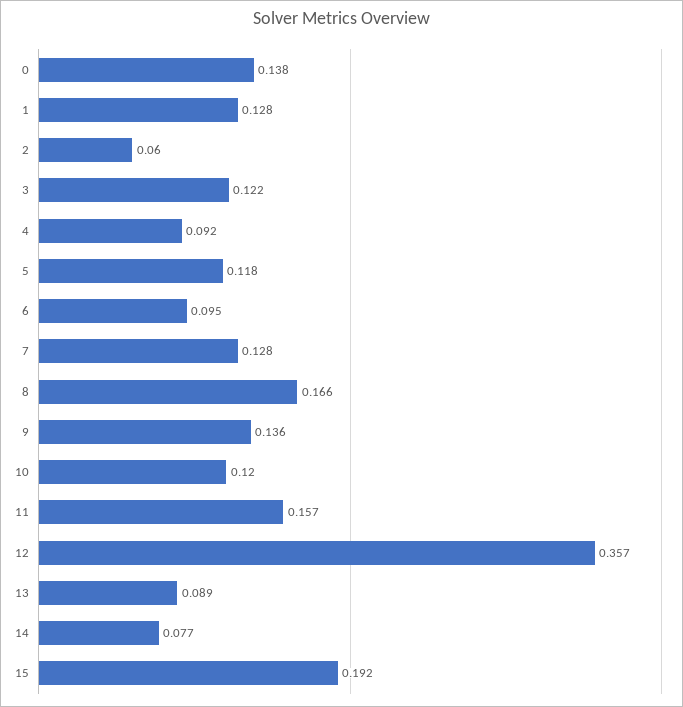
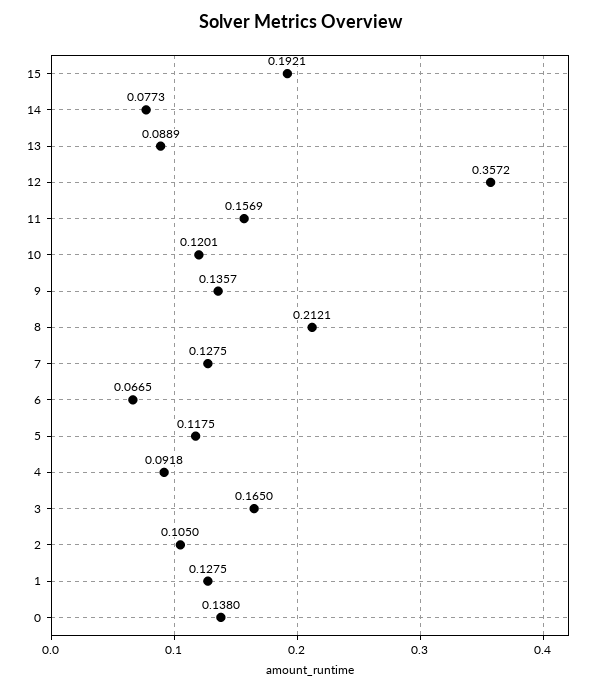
2: 0.06 -> 0.105
3: 0.122 -> 0.165
6: 0.095 -> 0.0665
8: 0.166 -> 0.2121

